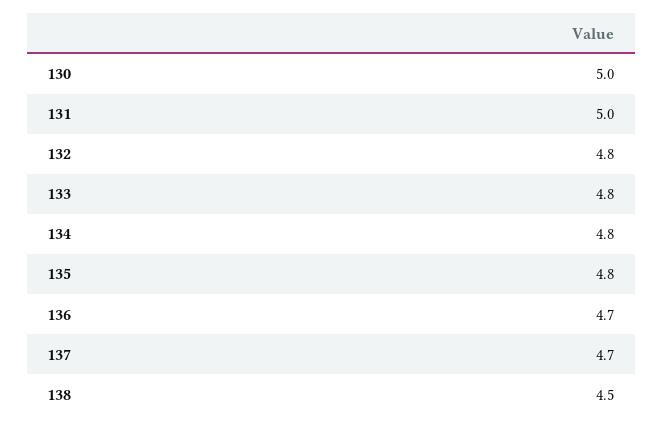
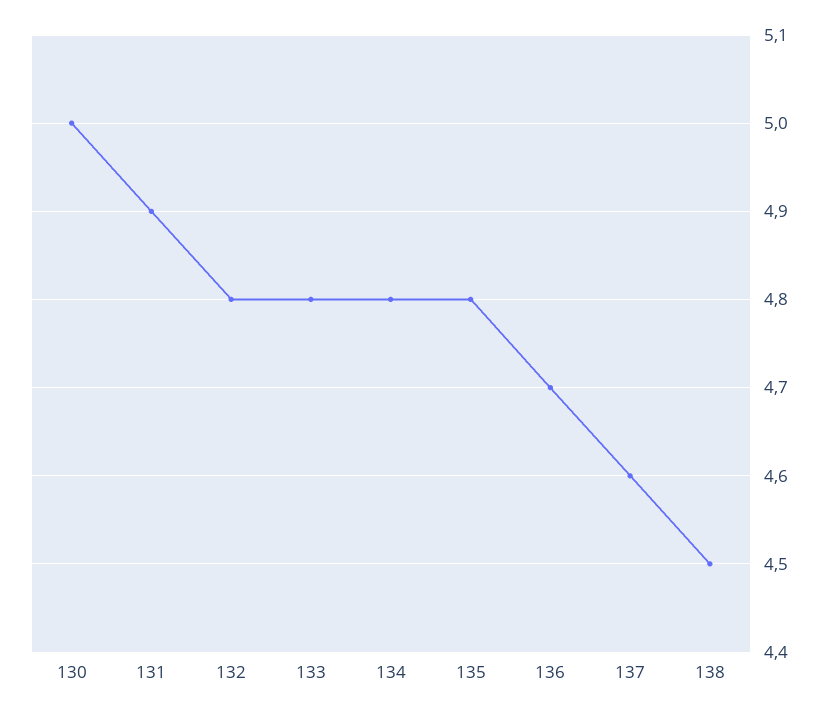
131: 5 -> 4.9
137: 4.7 -> 4.6

